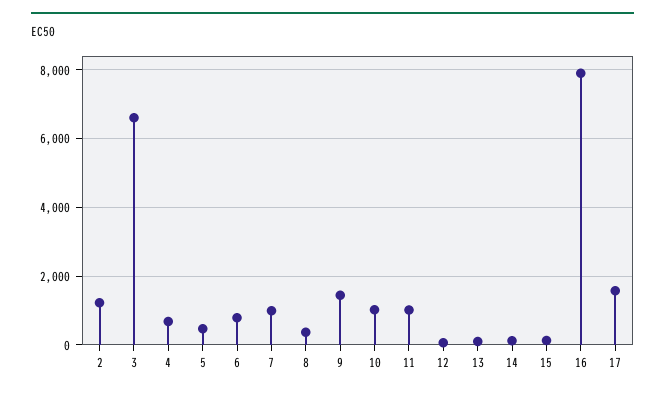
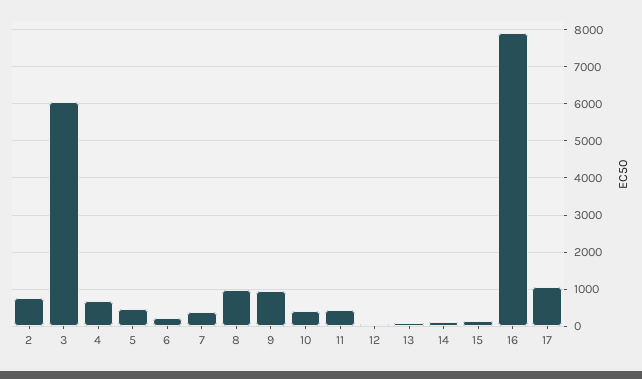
2: 1200 -> 800
3: 6600 -> 6000
6: 800 -> 200
7: 1000 -> 400
8: 400 -> 1000
9: 1400 -> 1000
10: 1000 -> 400
11: 1000 -> 400
17: 1600 -> 1000

